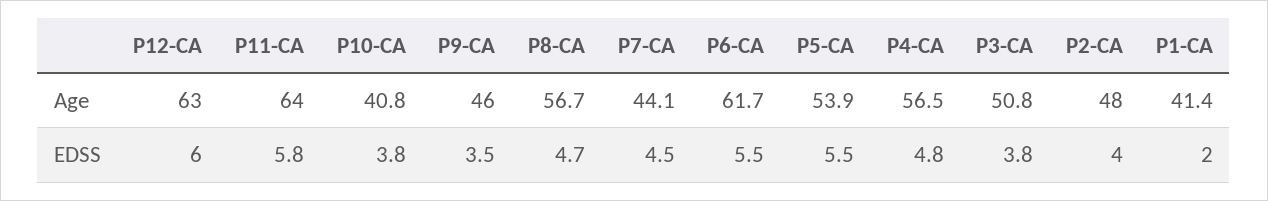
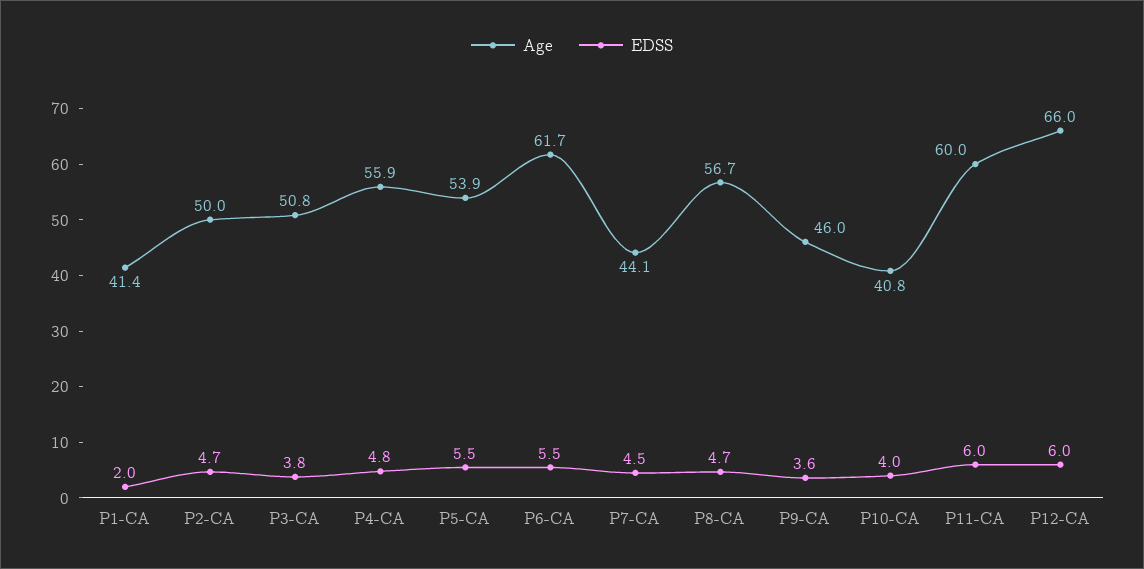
Age, P12-CA: 63 -> 66
Age, P11-CA: 64 -> 60
Age, P4-CA: 56.5 -> 55.9
Age, P2-CA: 48 -> 50
EDSS, P11-CA: 5.8 -> 6
EDSS, P10-CA: 3.8 -> 4
EDSS, P9-CA: 3.5 -> 3.6
EDSS, P2-CA: 4 -> 4.7

